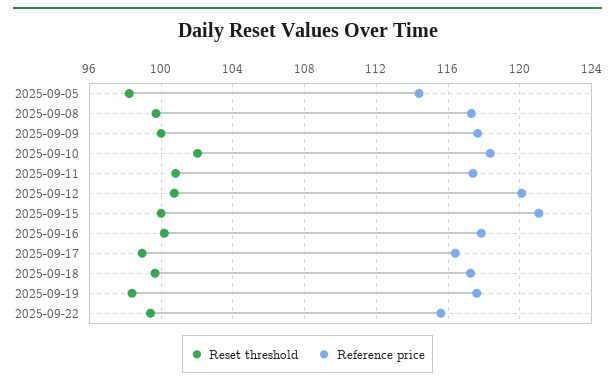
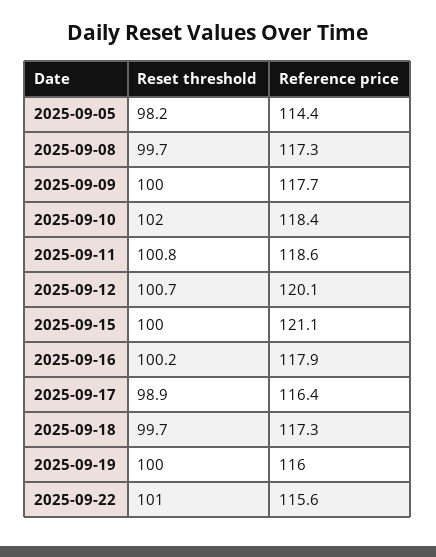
Reference price, 2025-09-11: 117.5 -> 118.6
Reset threshold, 2025-09-19: 98.5 -> 100
Reference price, 2025-09-19: 117.5 -> 116
Reset threshold, 2025-09-22: 99.5 -> 101

